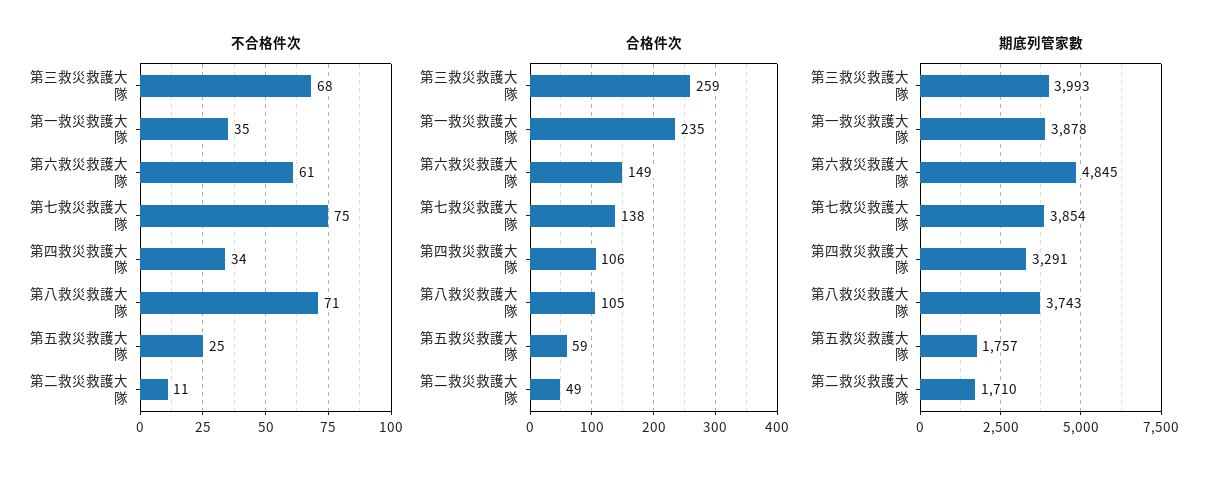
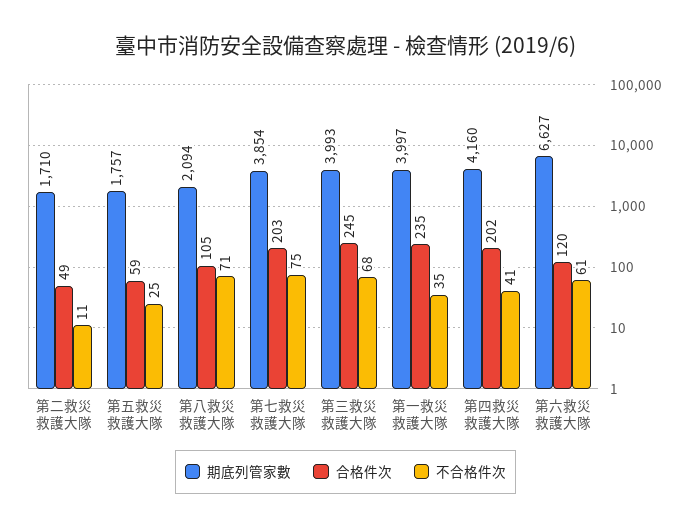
不合格件次, 第四救災救護大隊: 34 -> 41
合格件次, 第三救災救護大隊: 259 -> 245
合格件次, 第六救災救護大隊: 149 -> 120
合格件次, 第七救災救護大隊: 138 -> 203
合格件次, 第四救災救護大隊: 106 -> 202
期底列管家數, 第一救災救護大隊: 3878 -> 3997
期底列管家數, 第六救災救護大隊: 4845 -> 6627
期底列管家數, 第四救災救護大隊: 3291 -> 4160
期底列管家數, 第八救災救護大隊: 3743 -> 2094

